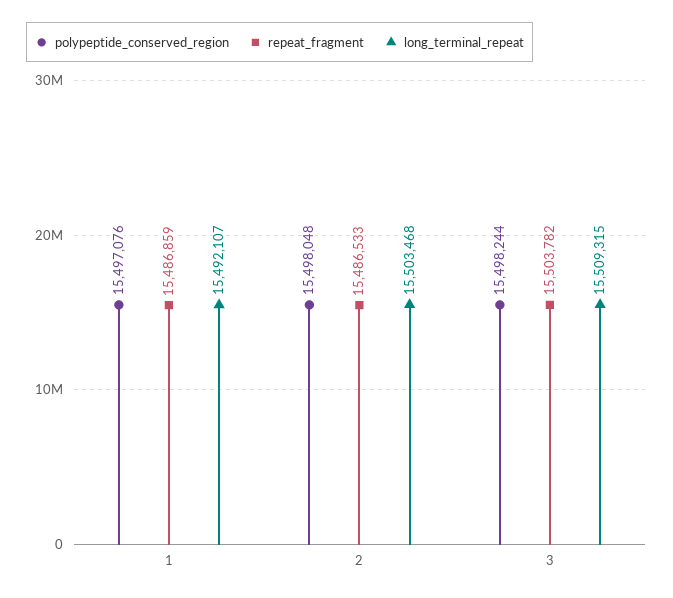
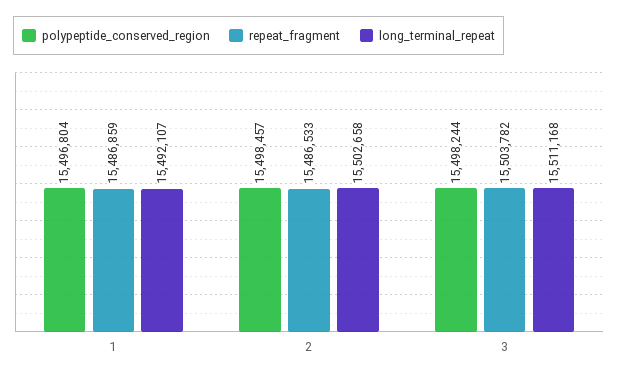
polypeptide_conserved_region, 1: 15497076 -> 15496804
polypeptide_conserved_region, 2: 15498048 -> 15498457
long_terminal_repeat, 2: 15503468 -> 15502658
long_terminal_repeat, 3: 15509315 -> 15511168

